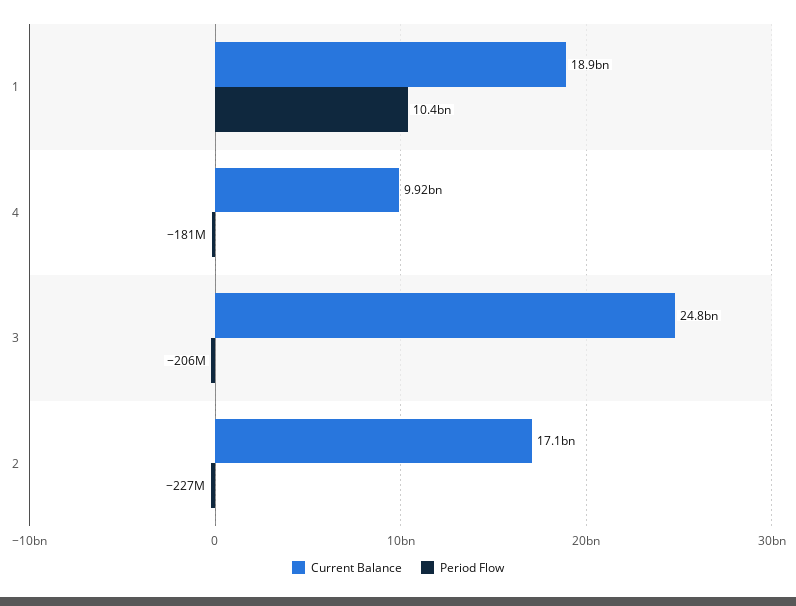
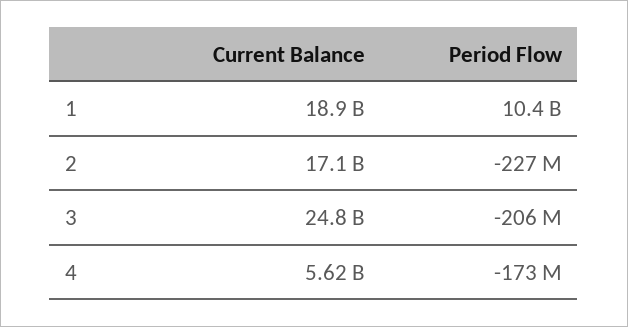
Current Balance, 4: 9920000000 -> 5620000000
Period Flow, 4: -181000000 -> -173000000

